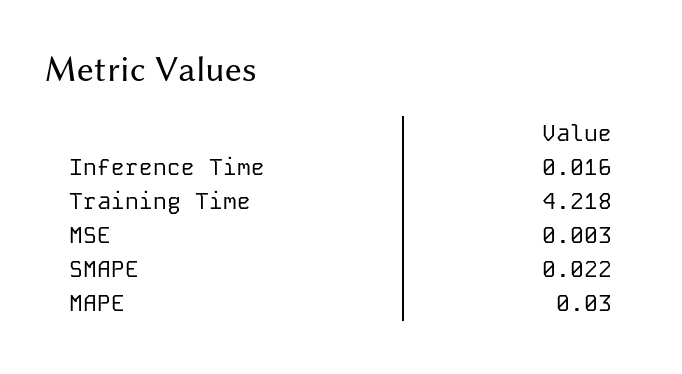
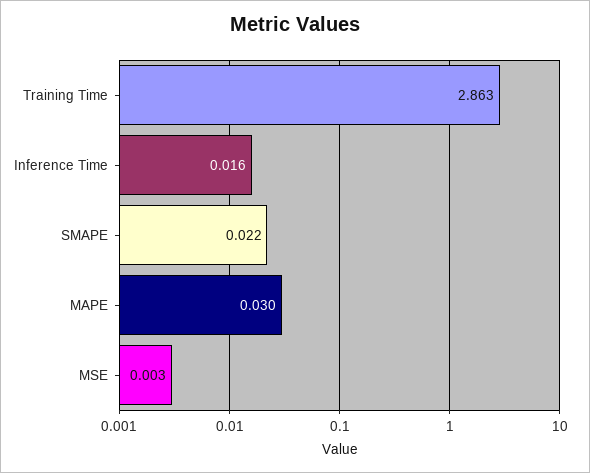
Training Time: 4.218 -> 2.863

